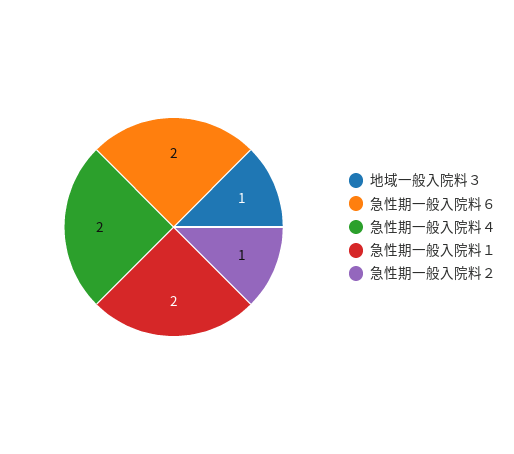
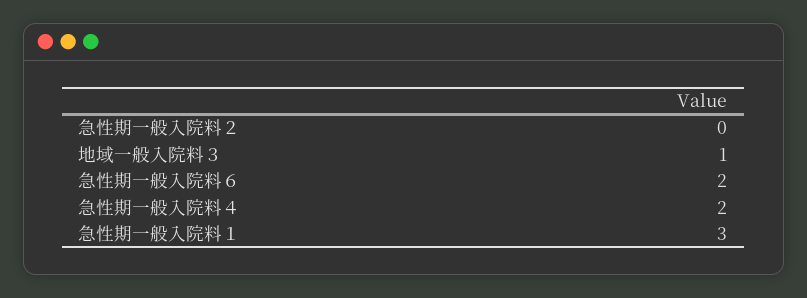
急性期一般入院料１: 2 -> 3
急性期一般入院料２: 1 -> 0

